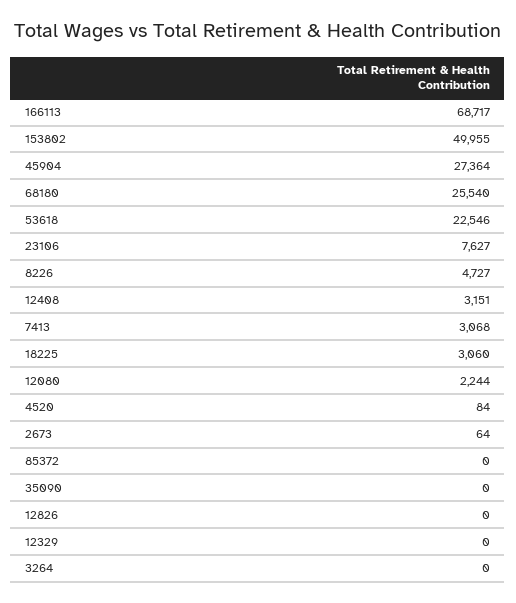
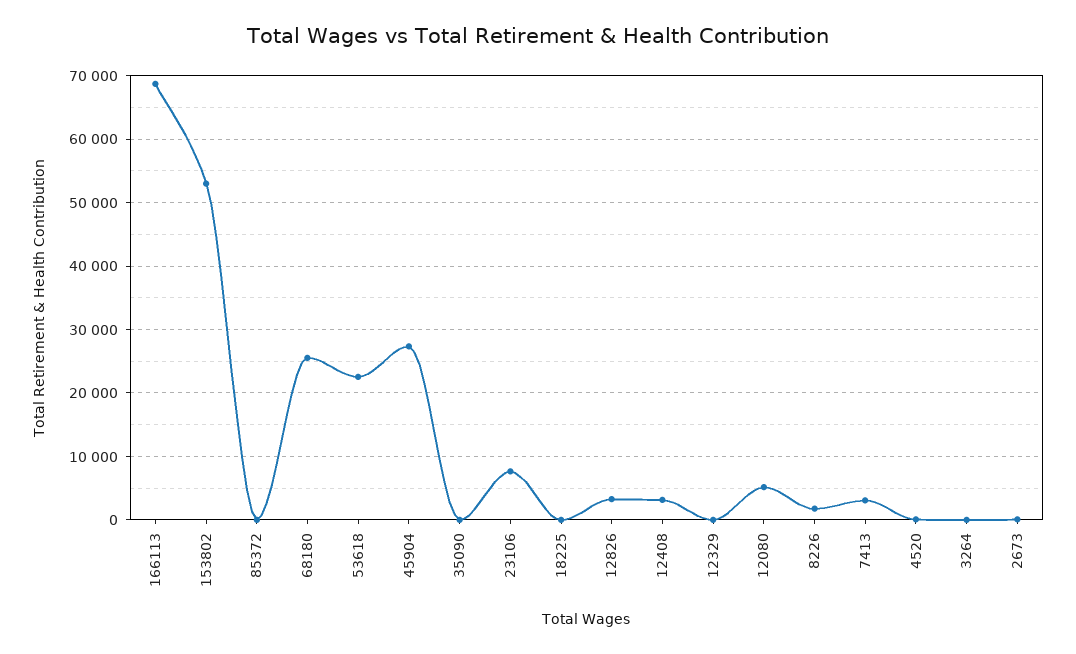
153802: 49955 -> 53000
8226: 4727 -> 2000
18225: 3060 -> 0
12080: 2244 -> 5000
12826: 0 -> 3000

